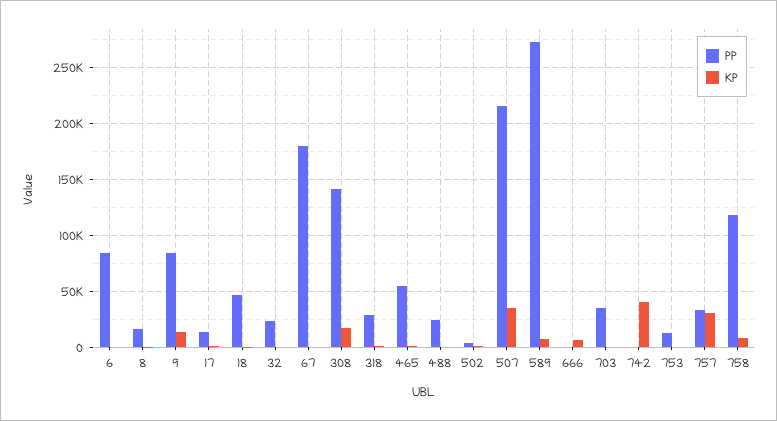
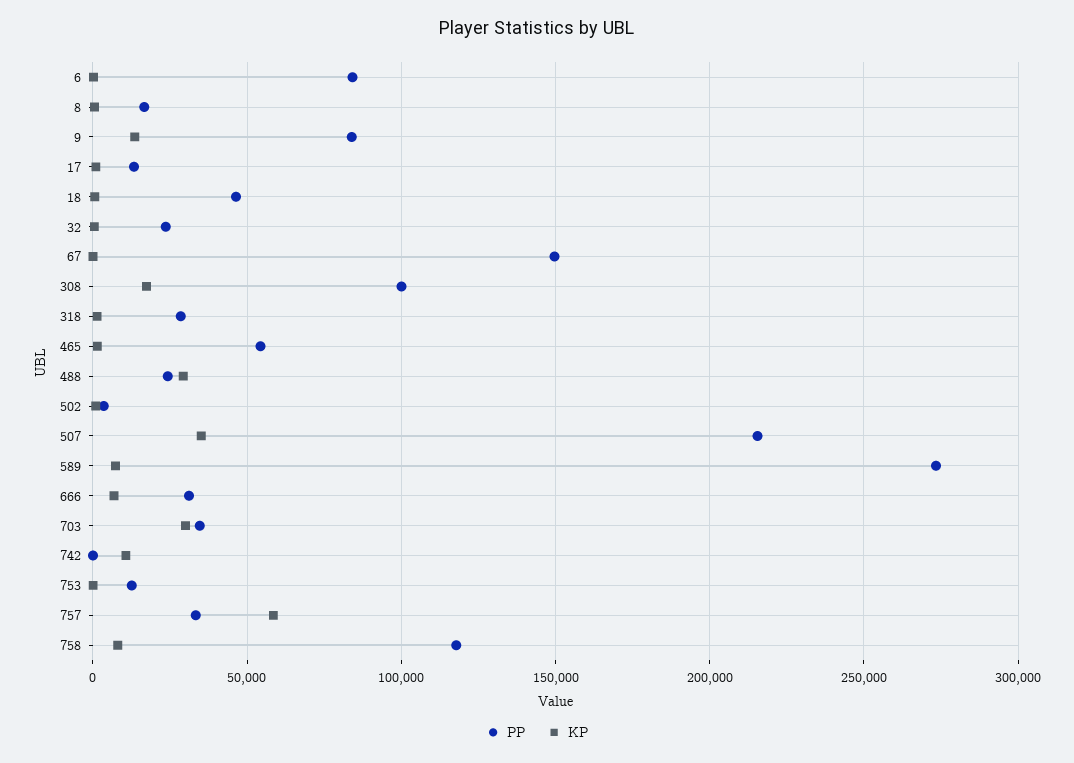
PP, 67: 180000 -> 150000
PP, 308: 140000 -> 100000
KP, 488: 0 -> 30000
PP, 666: 0 -> 30000
KP, 703: 0 -> 30000
KP, 742: 40000 -> 10000
KP, 757: 30000 -> 60000

